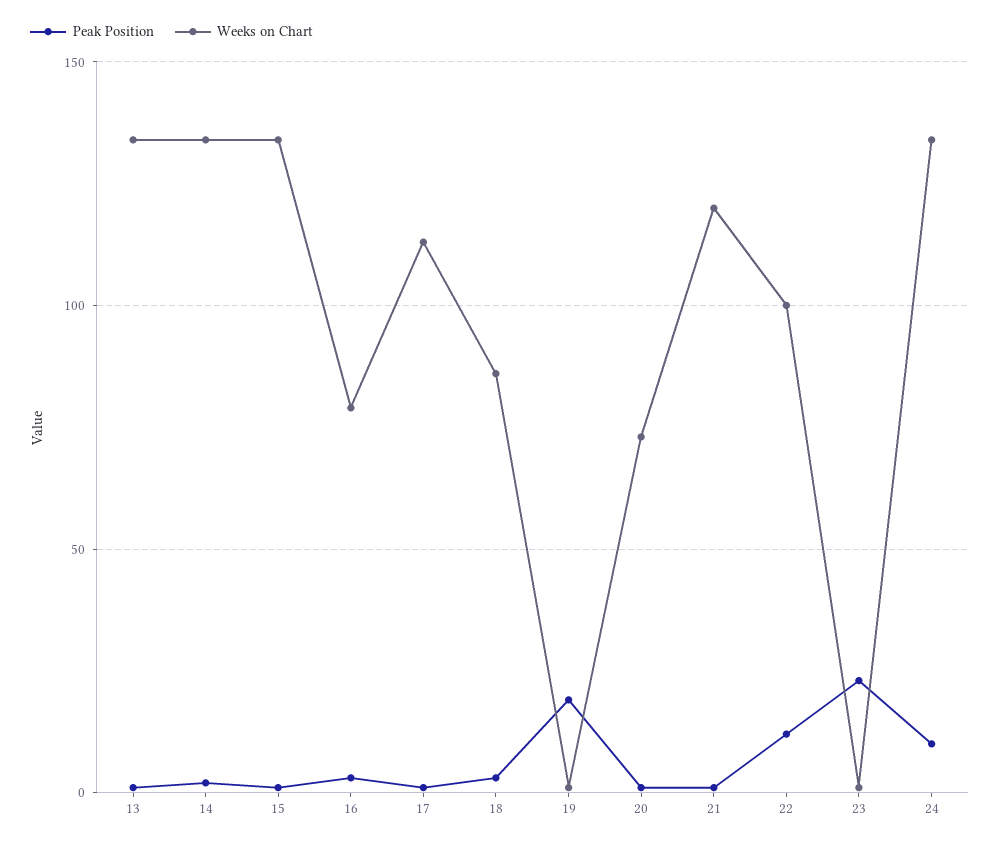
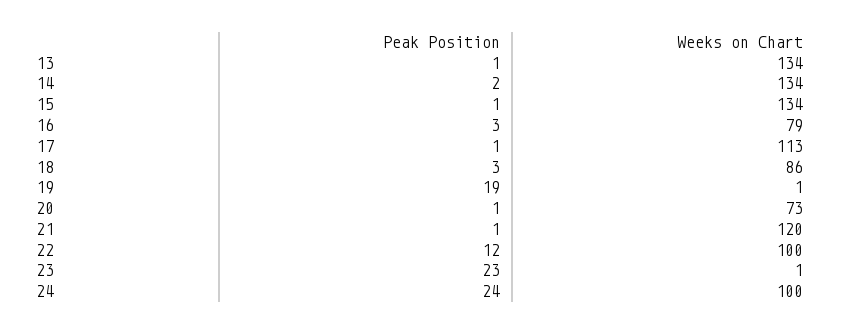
Peak Position, 24: 10 -> 24
Weeks on Chart, 24: 135 -> 100

